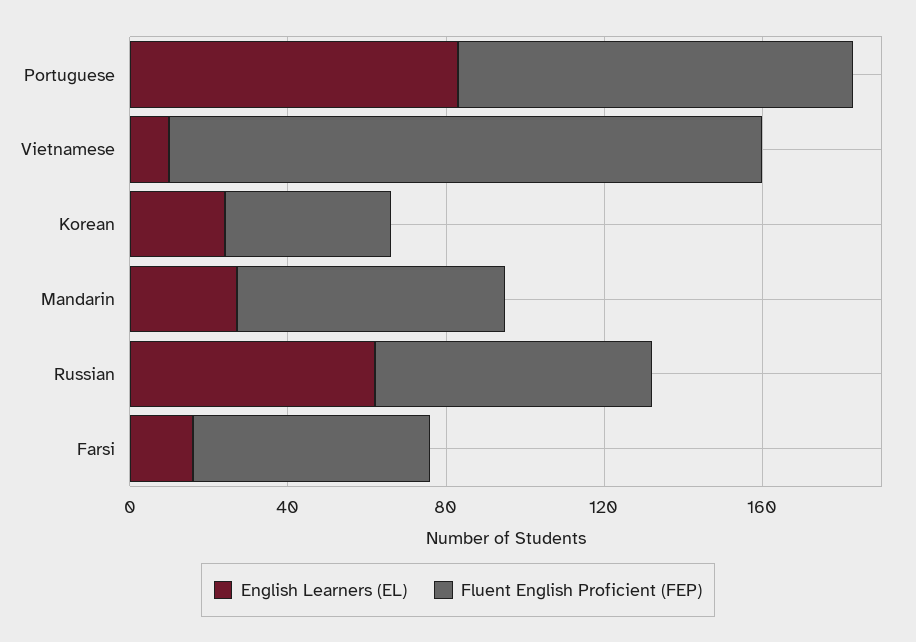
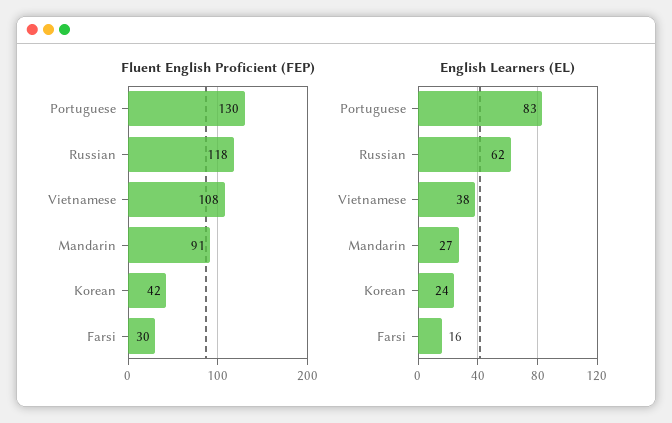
Fluent English Proficient (FEP), Portuguese: 100 -> 130
English Learners (EL), Vietnamese: 10 -> 38
Fluent English Proficient (FEP), Vietnamese: 150 -> 108
Fluent English Proficient (FEP), Mandarin: 70 -> 91
Fluent English Proficient (FEP), Russian: 70 -> 118
Fluent English Proficient (FEP), Farsi: 60 -> 30

